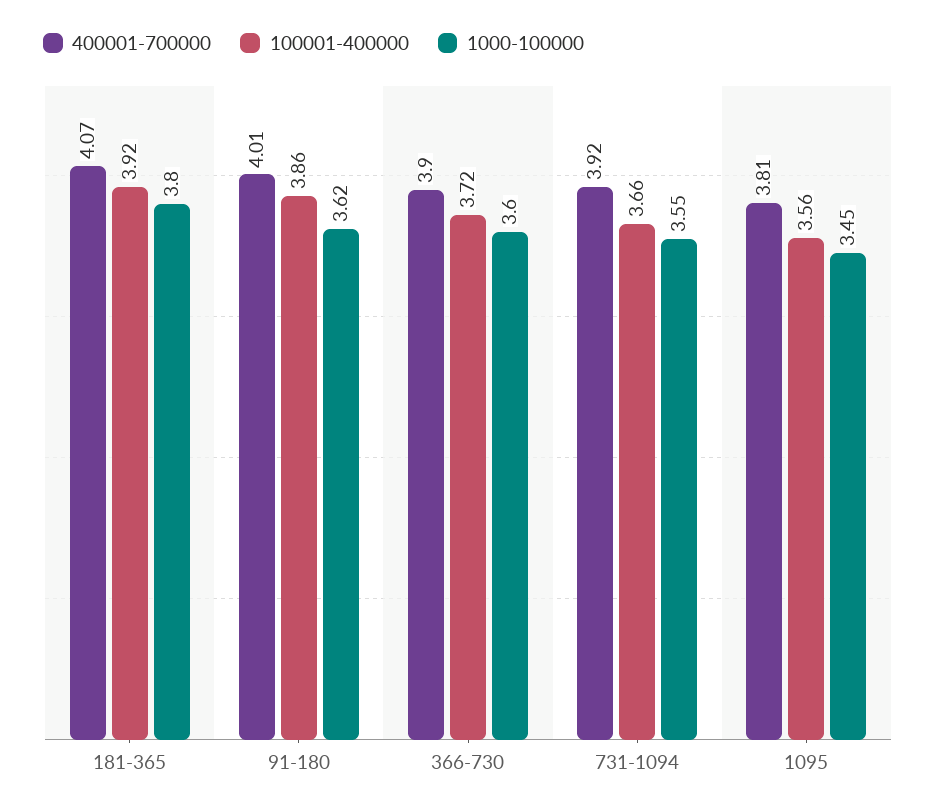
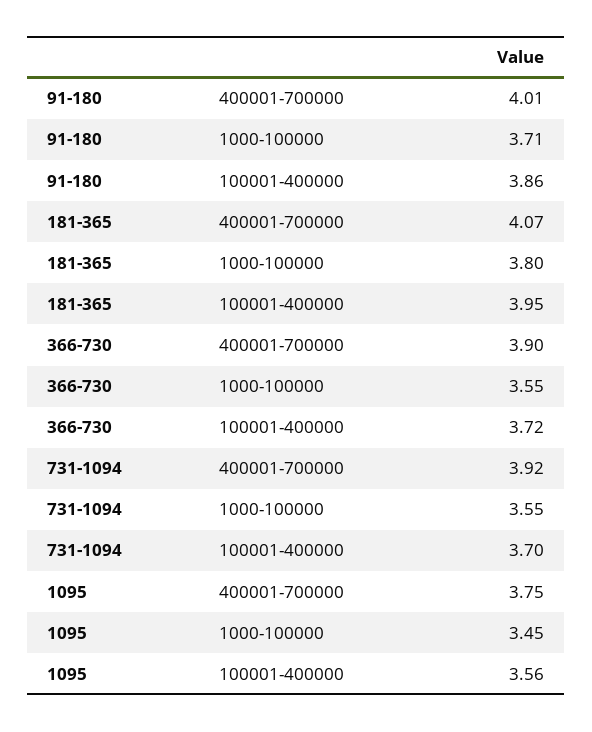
100001-400000, 181-365: 3.92 -> 3.95
1000-100000, 91-180: 3.62 -> 3.71
1000-100000, 366-730: 3.6 -> 3.55
100001-400000, 731-1094: 3.66 -> 3.7
400001-700000, 1095: 3.81 -> 3.75

